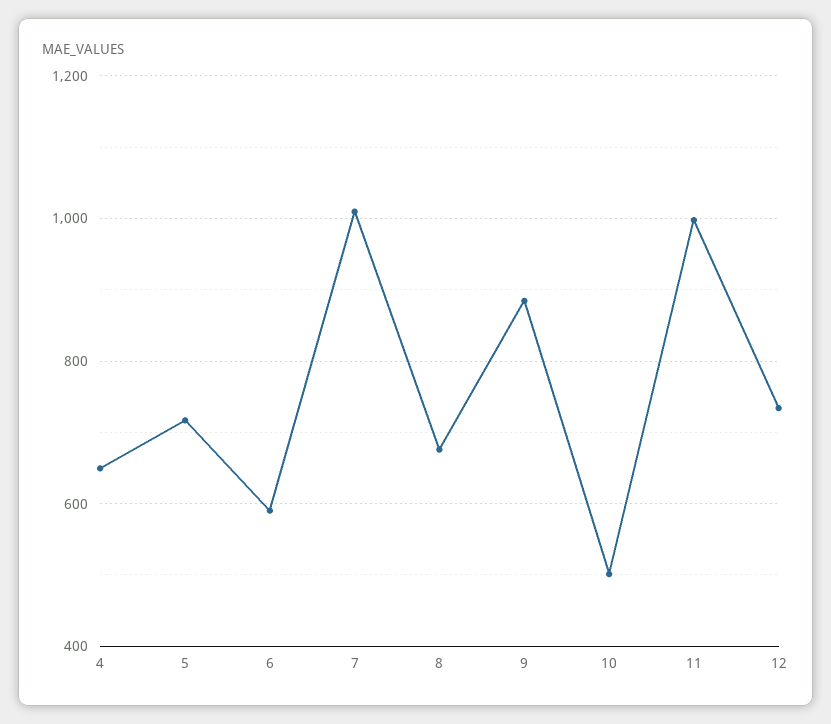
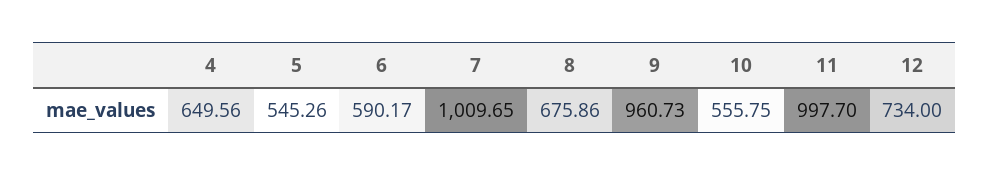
5: 720 -> 545.26
9: 880 -> 960.73
10: 500 -> 555.75

